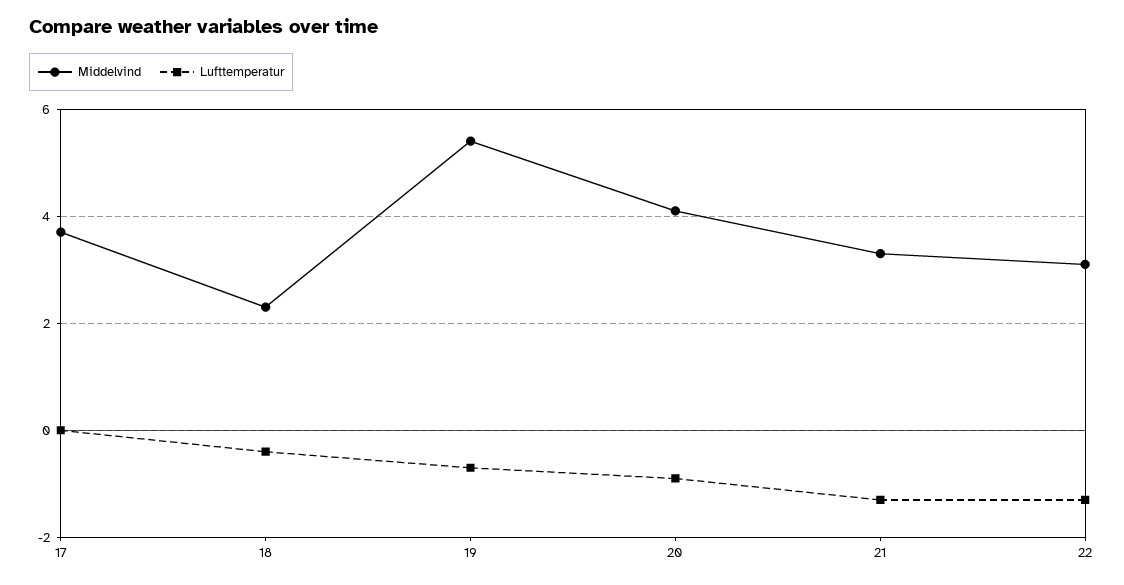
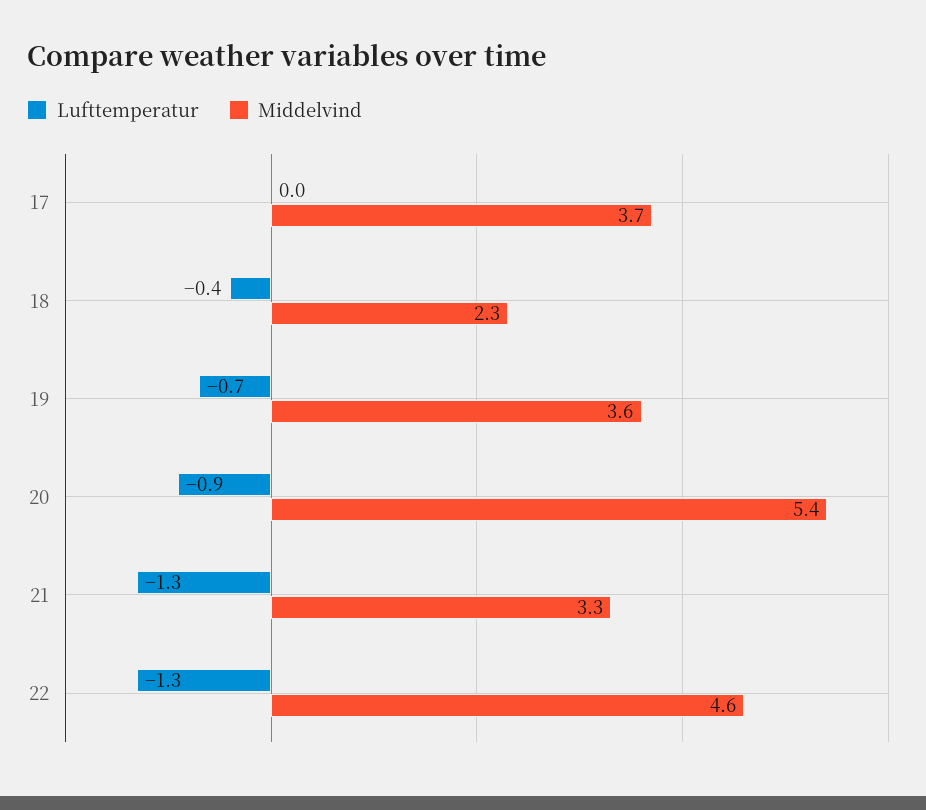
Middelvind, 19: 5.5 -> 3.6
Middelvind, 20: 4 -> 5.4
Middelvind, 22: 3 -> 4.6

